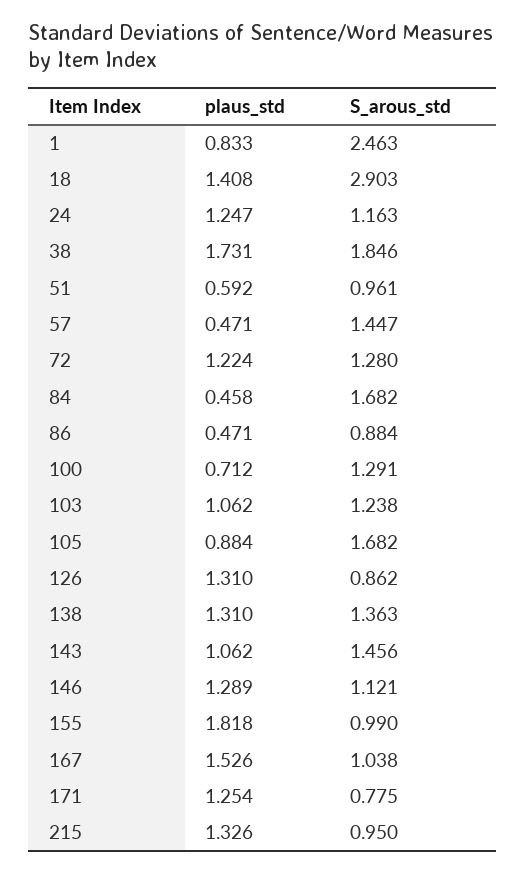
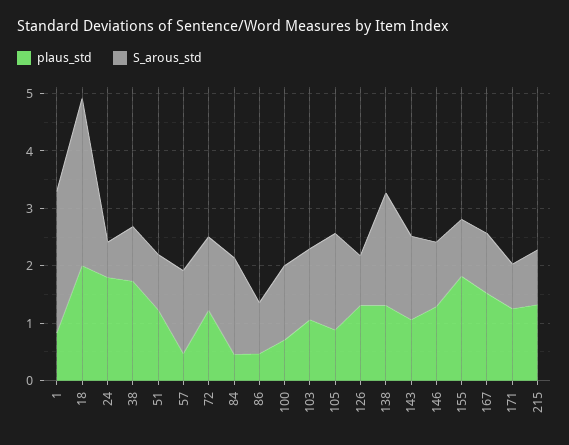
plaus_std, 18: 1.408 -> 2
plaus_std, 24: 1.247 -> 1.8
S_arous_std, 24: 1.163 -> 0.6
S_arous_std, 38: 1.846 -> 1
plaus_std, 51: 0.592 -> 1.2
S_arous_std, 138: 1.363 -> 2

